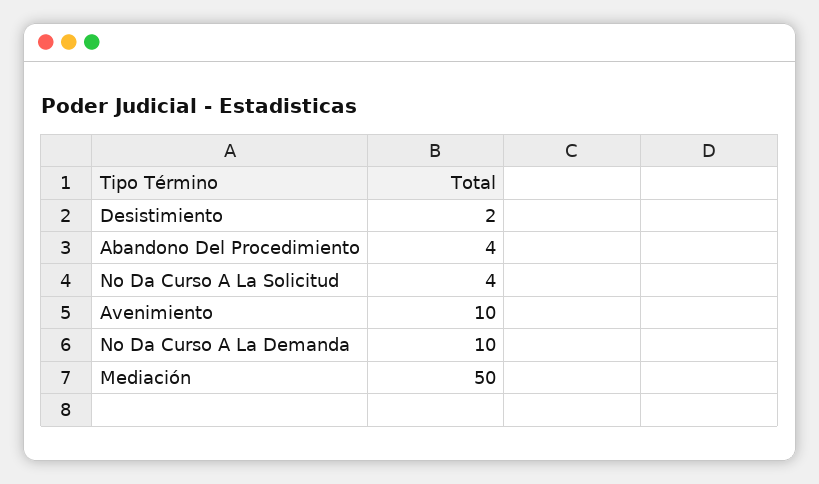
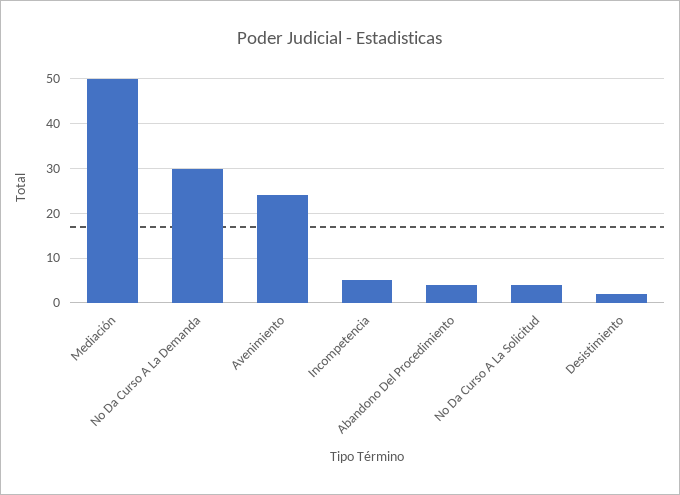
Avenimiento: 10 -> 25
No Da Curso A La Demanda: 10 -> 30
Incompetencia: none -> 5

